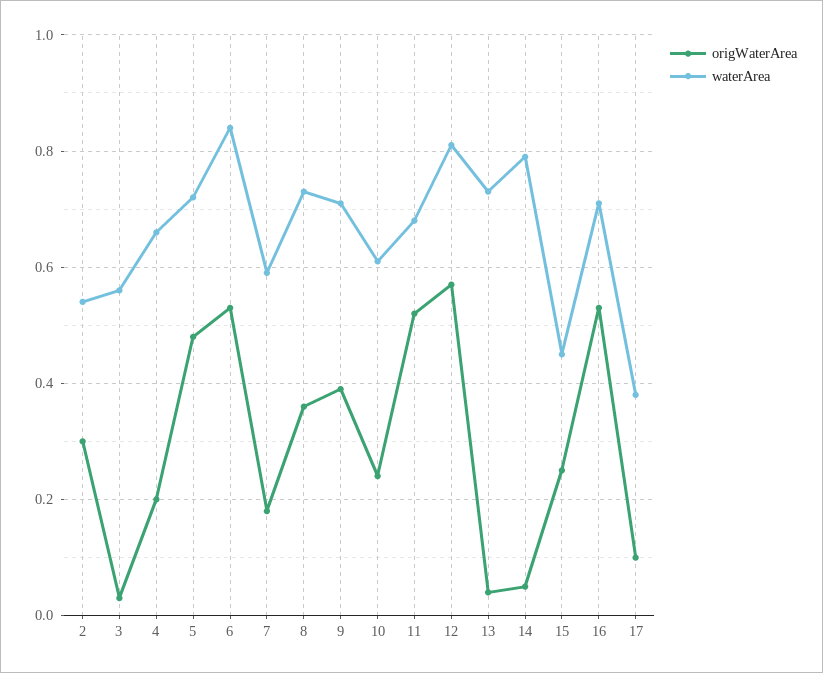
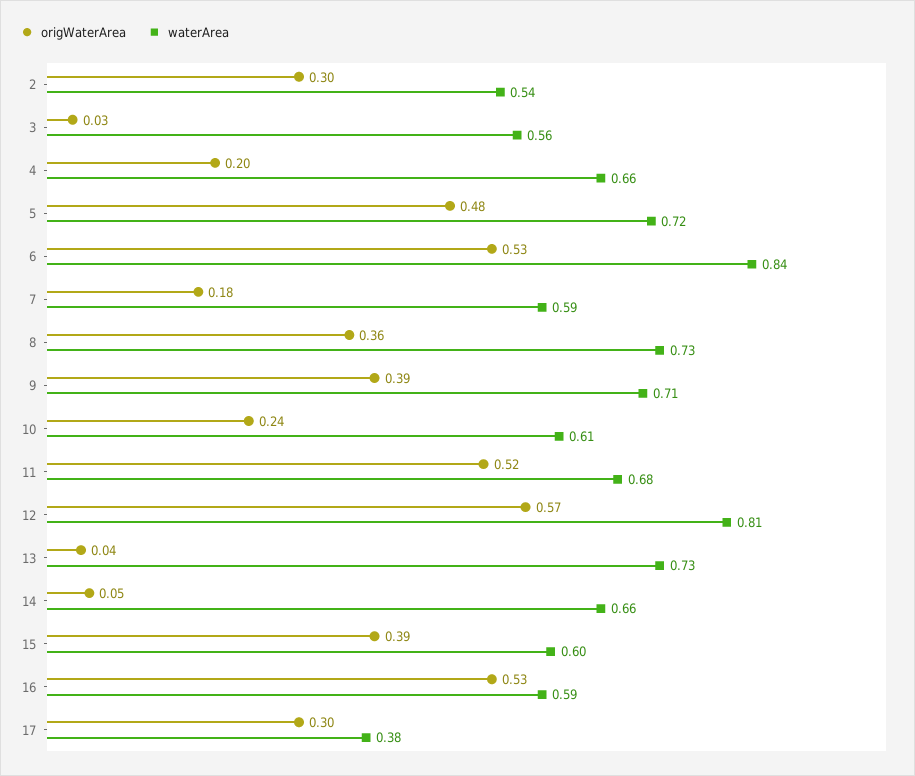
waterArea, 14: 0.8 -> 0.66
origWaterArea, 15: 0.25 -> 0.39
waterArea, 15: 0.45 -> 0.6
waterArea, 16: 0.7 -> 0.59
origWaterArea, 17: 0.1 -> 0.3

